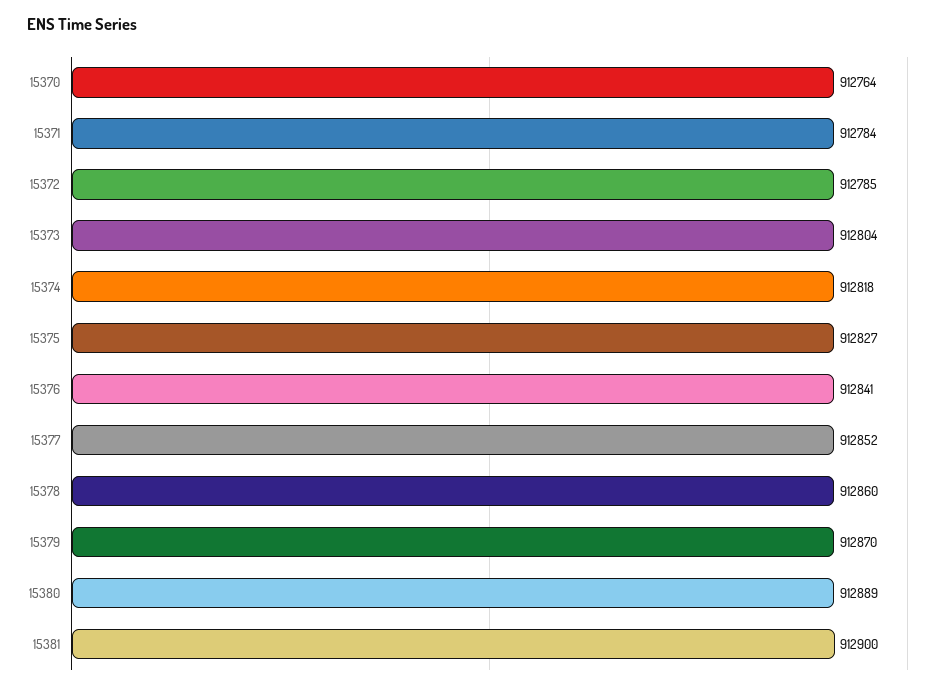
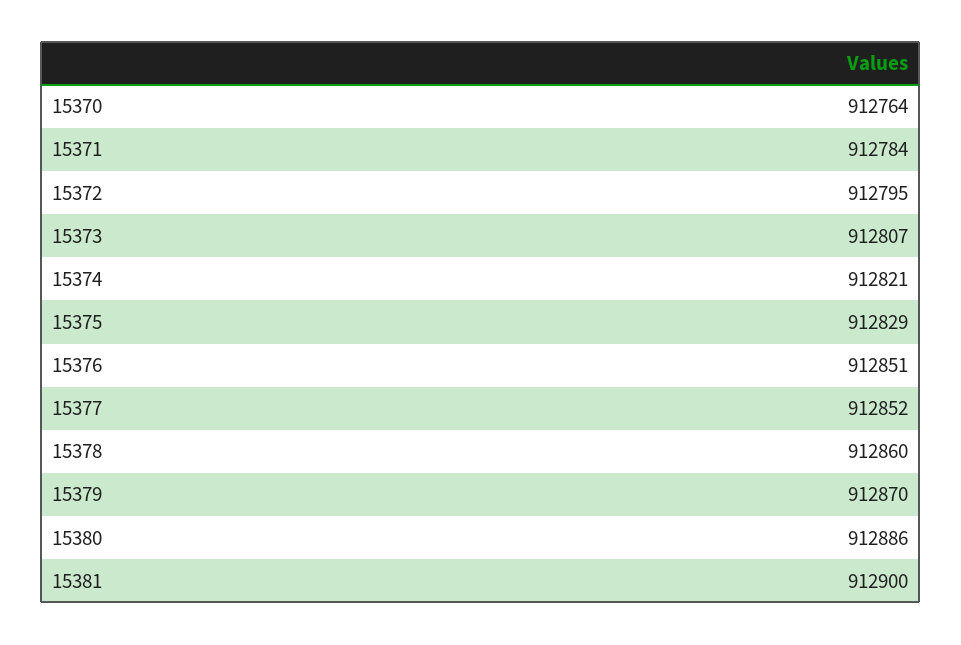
15372: 912785 -> 912795
15373: 912804 -> 912807
15374: 912818 -> 912821
15375: 912827 -> 912829
15376: 912841 -> 912851
15380: 912889 -> 912886

